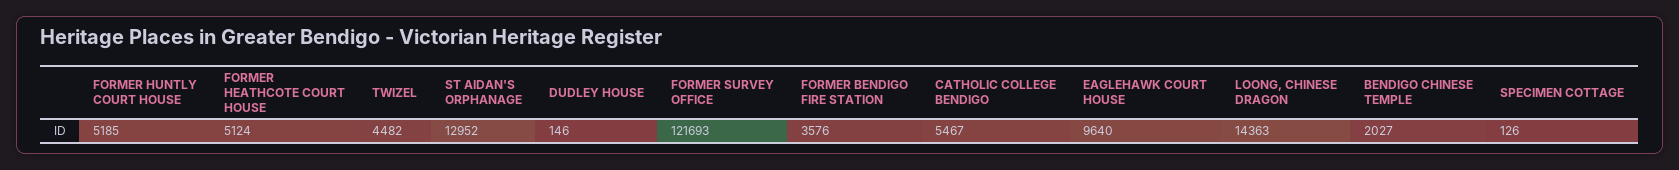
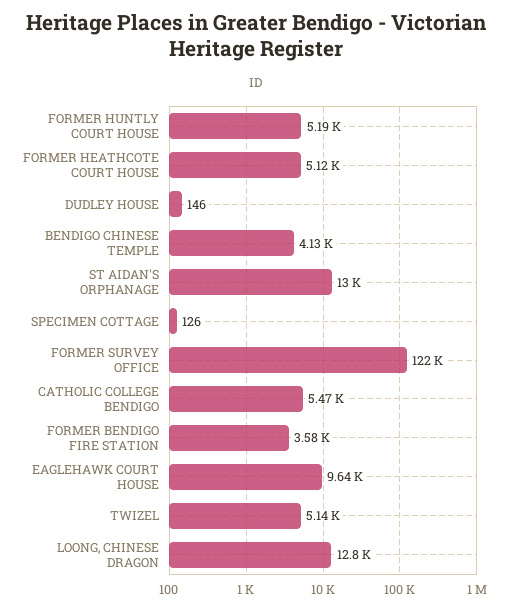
TWIZEL: 4482 -> 5140
LOONG, CHINESE DRAGON: 14363 -> 12800
BENDIGO CHINESE TEMPLE: 2027 -> 4130

